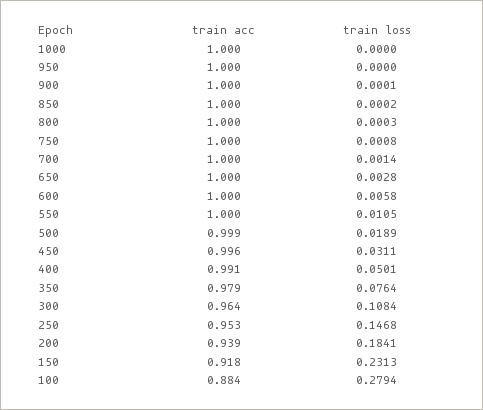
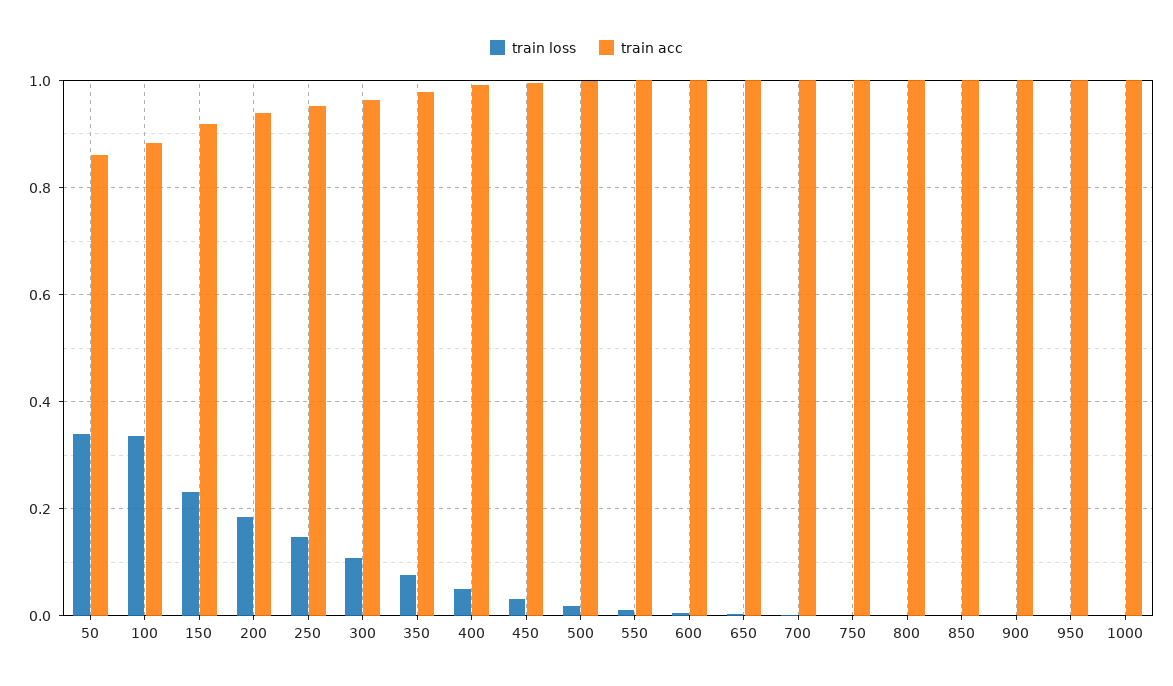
train loss, 100: 0.2794 -> 0.34
train loss, 50: none -> 0.34
train acc, 50: none -> 0.86

